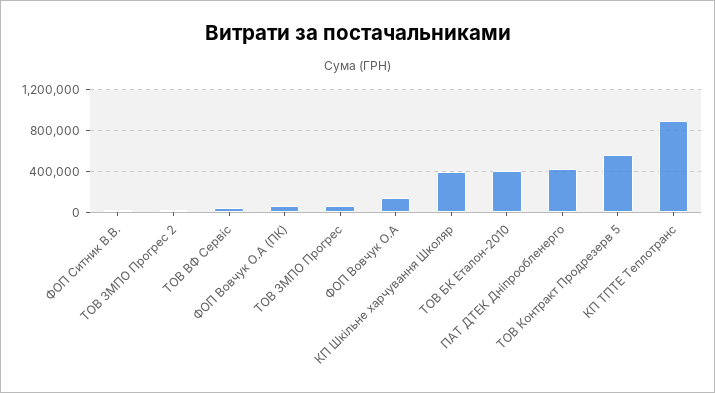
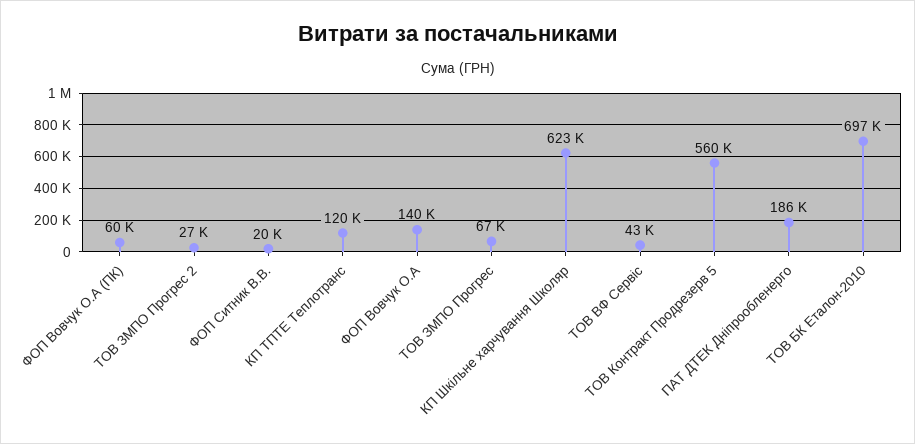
КП Шкільне харчування Школяр: 400000 -> 623000
ТОВ БК Еталон-2010: 400000 -> 697000
ПАТ ДТЕК Дніпрообленерго: 400000 -> 186000
КП ТПТЕ Теплотранс: 900000 -> 120000

